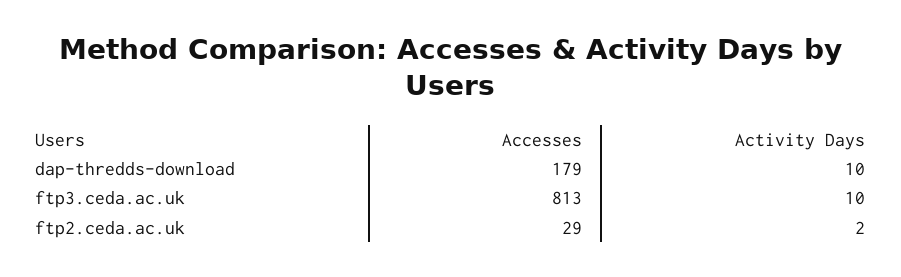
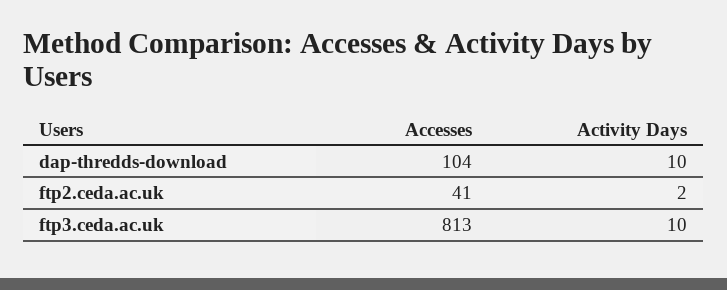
Accesses, dap-thredds-download: 179 -> 104
Accesses, ftp2.ceda.ac.uk: 29 -> 41

